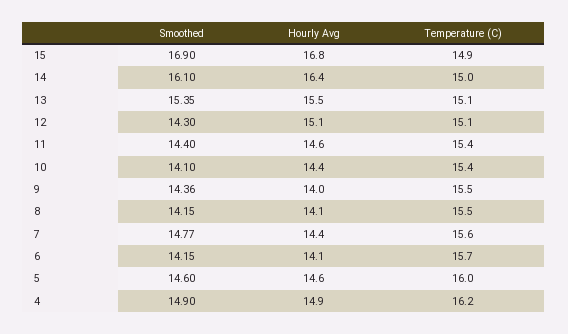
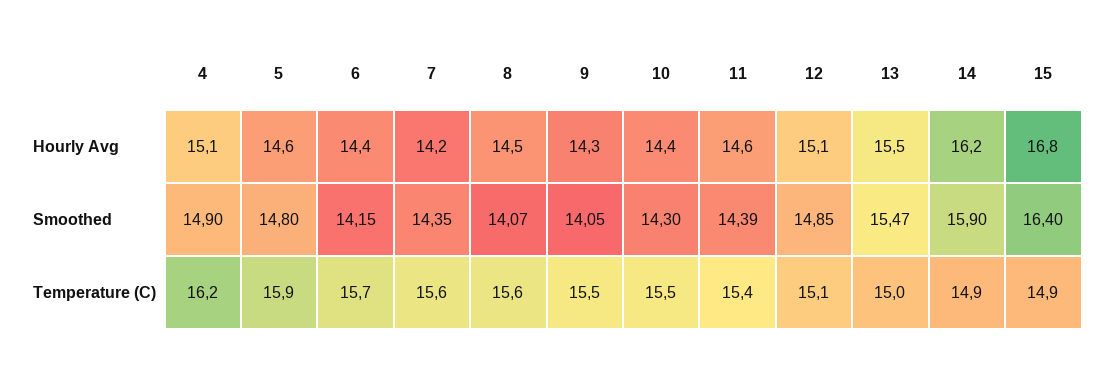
Smoothed, 15: 16.9 -> 16.4
Smoothed, 14: 16.1 -> 15.9
Hourly Avg, 14: 16.4 -> 16.2
Temperature (C), 14: 15 -> 14.9
Smoothed, 13: 15.35 -> 15.47
Temperature (C), 13: 15.1 -> 15
Smoothed, 12: 14.3 -> 14.85
Smoothed, 11: 14.4 -> 14.39
Smoothed, 10: 14.1 -> 14.3
Temperature (C), 10: 15.4 -> 15.5
Smoothed, 9: 14.36 -> 14.05
Hourly Avg, 9: 14 -> 14.3
Smoothed, 8: 14.15 -> 14.07
Hourly Avg, 8: 14.1 -> 14.5
Temperature (C), 8: 15.5 -> 15.6
Smoothed, 7: 14.77 -> 14.35
Hourly Avg, 7: 14.4 -> 14.2
Hourly Avg, 6: 14.1 -> 14.4
Smoothed, 5: 14.6 -> 14.8
Temperature (C), 5: 16 -> 15.9
Hourly Avg, 4: 14.9 -> 15.1

